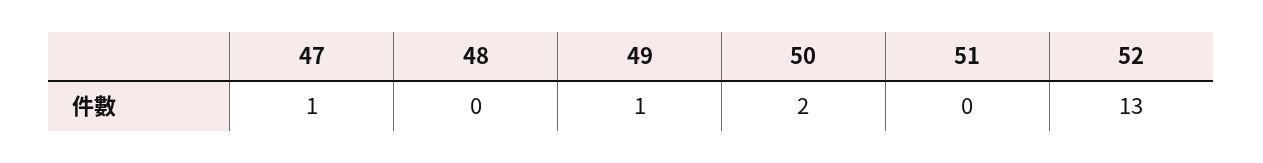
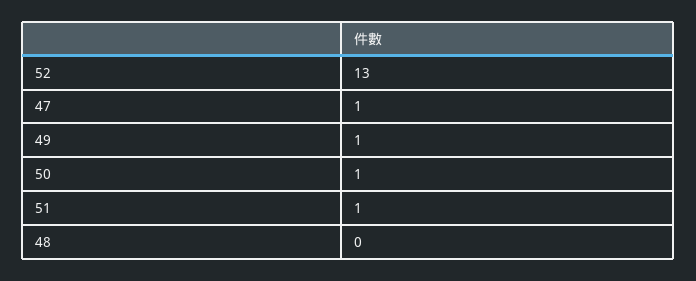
50: 2 -> 1
51: 0 -> 1

